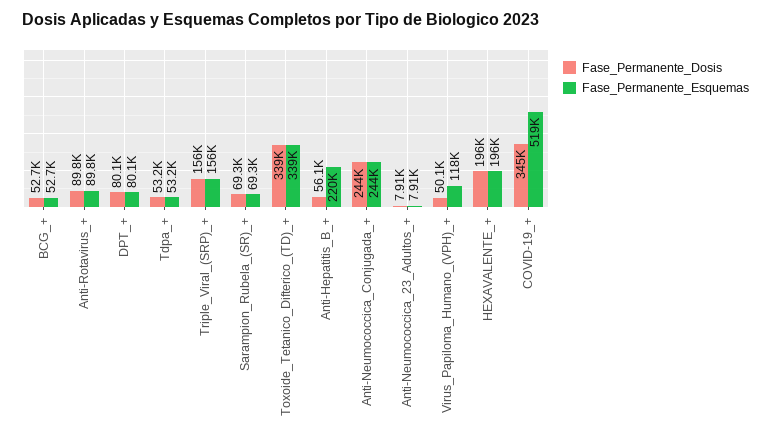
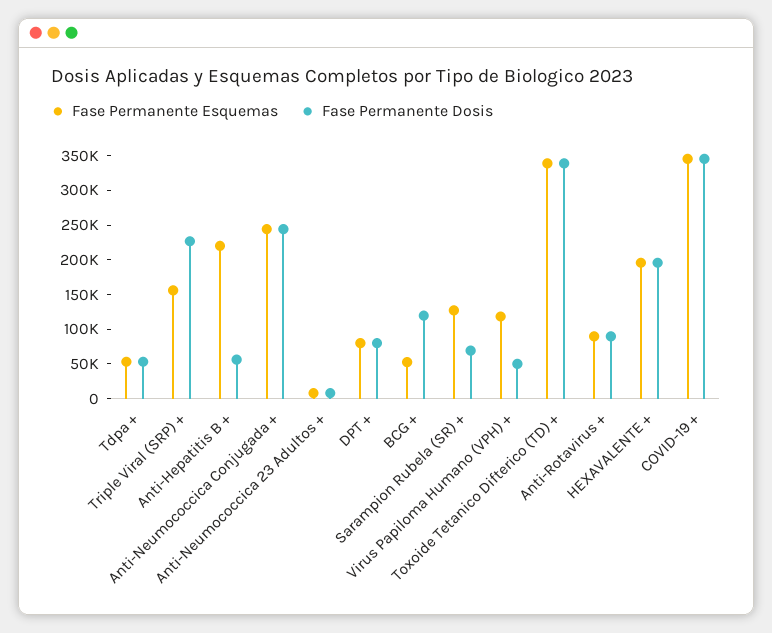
Fase_Permanente_Dosis, BCG_+: 52700 -> 125000
Fase_Permanente_Dosis, Triple_Viral_(SRP)_+: 156000 -> 225000
Fase_Permanente_Esquemas, Sarampion_Rubela_(SR)_+: 69300 -> 125000
Fase_Permanente_Esquemas, COVID-19_+: 519000 -> 350000

